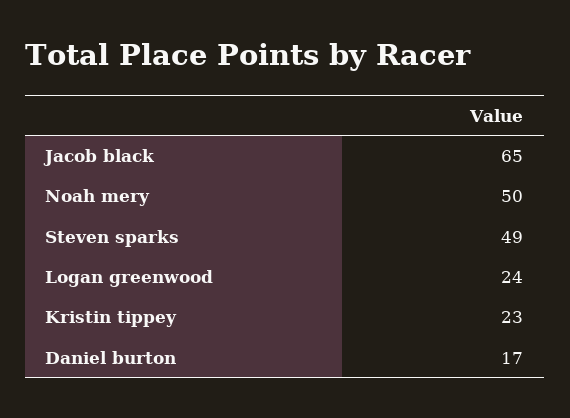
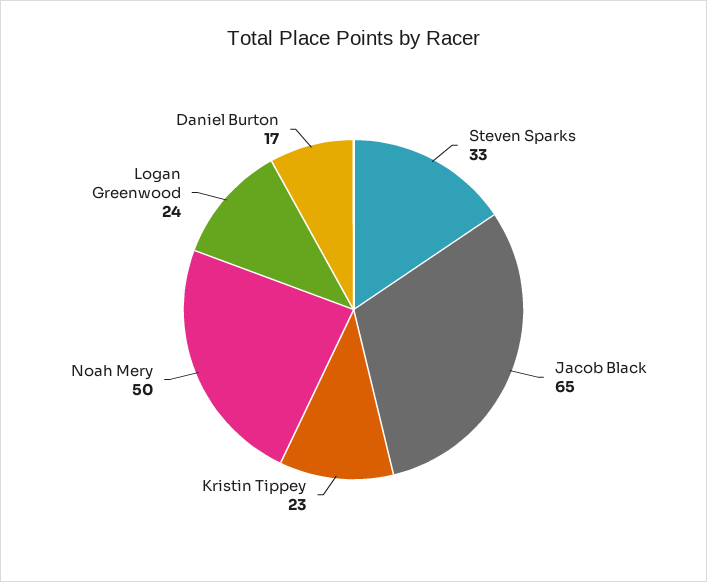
Steven sparks: 49 -> 33

